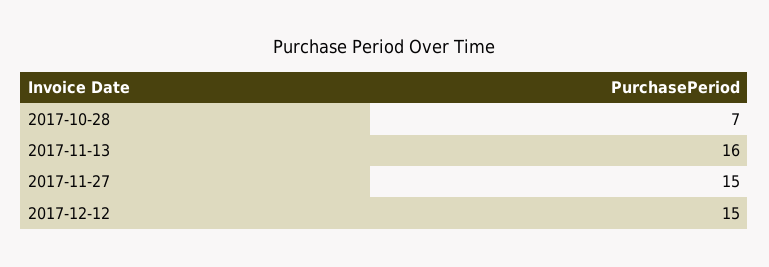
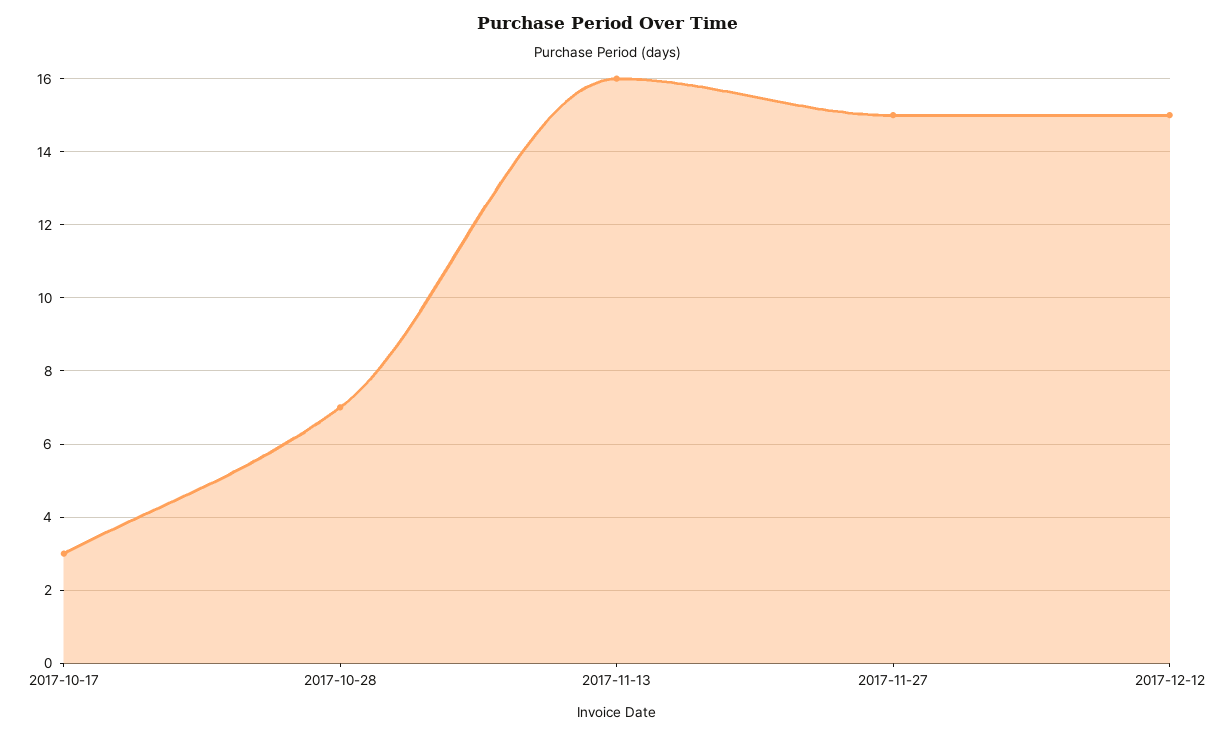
2017-10-17: none -> 3

